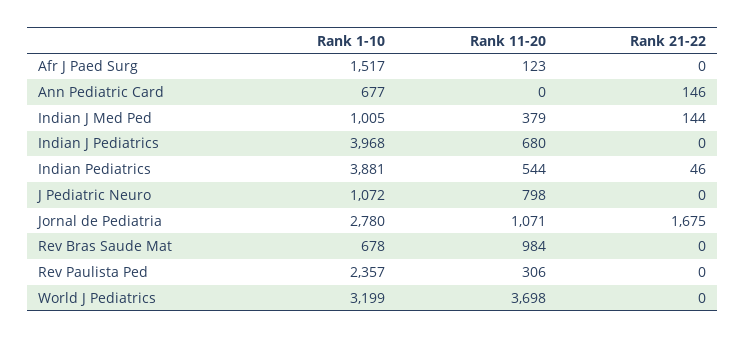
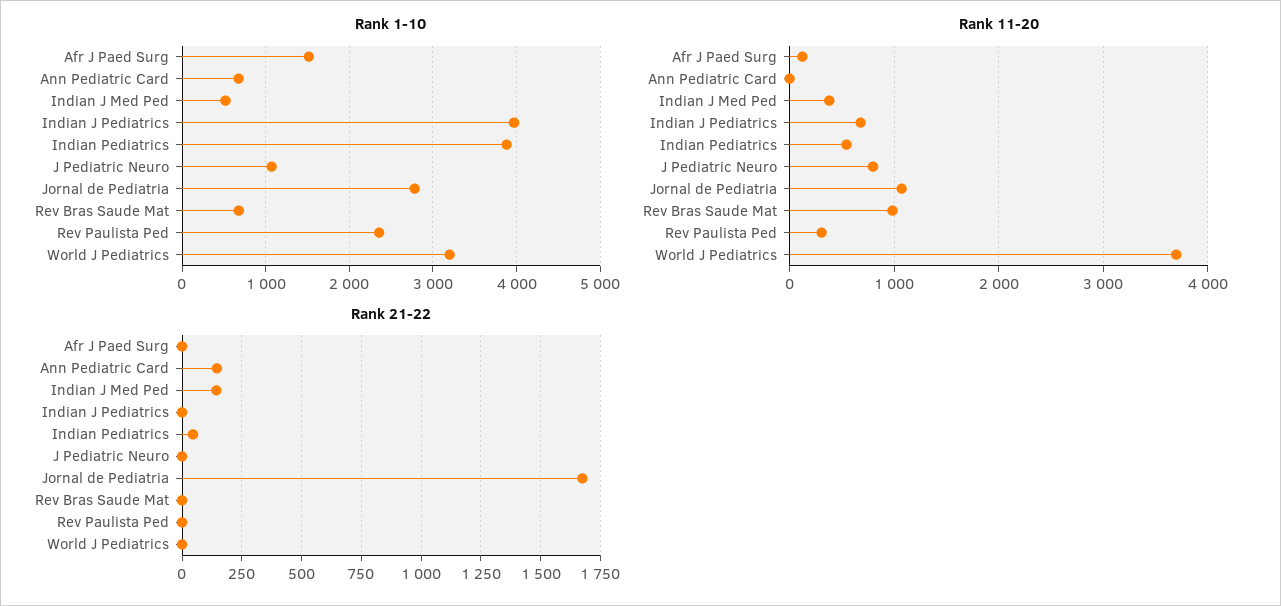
Rank 1-10, Indian J Med Ped: 1005 -> 500

